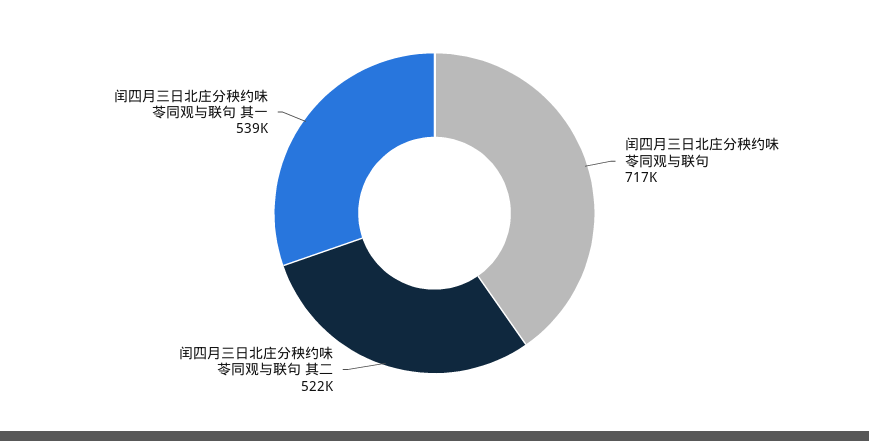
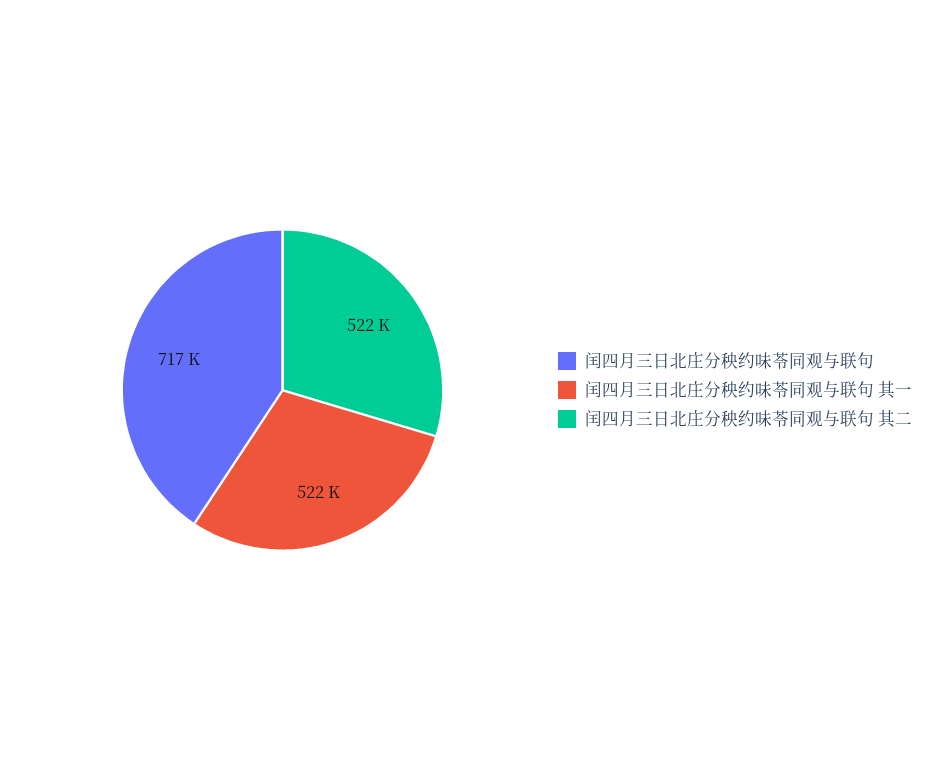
闰四月三日北庄分秧约味苓同观与联句 其一: 539000 -> 522000

